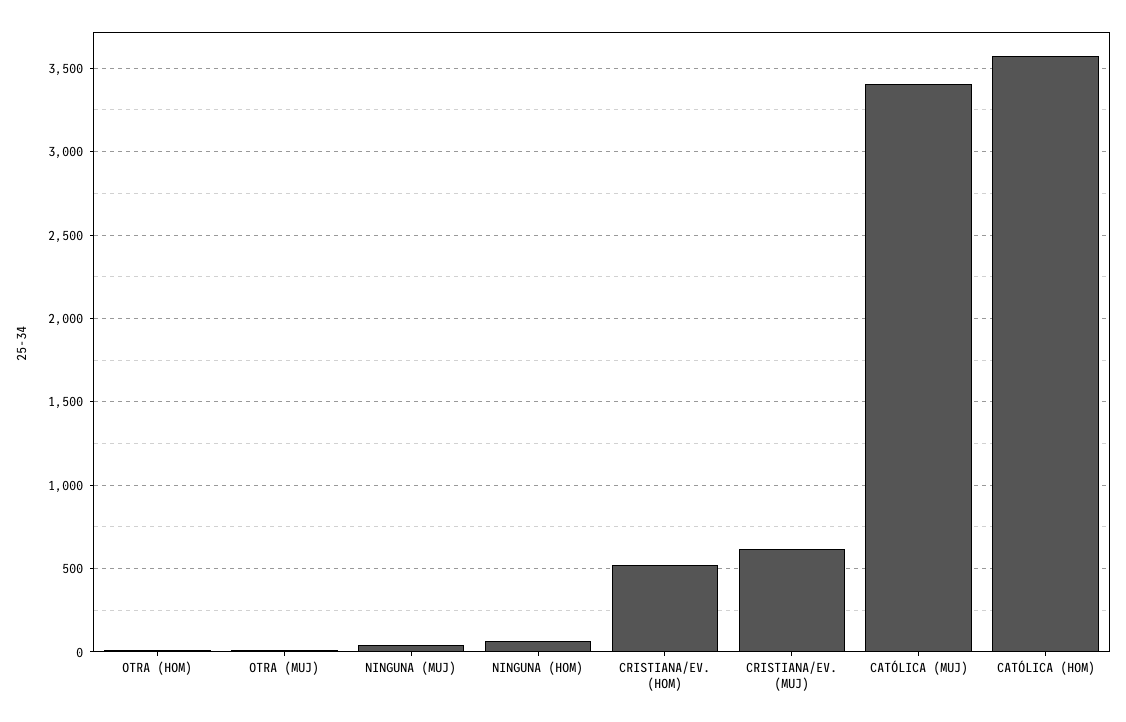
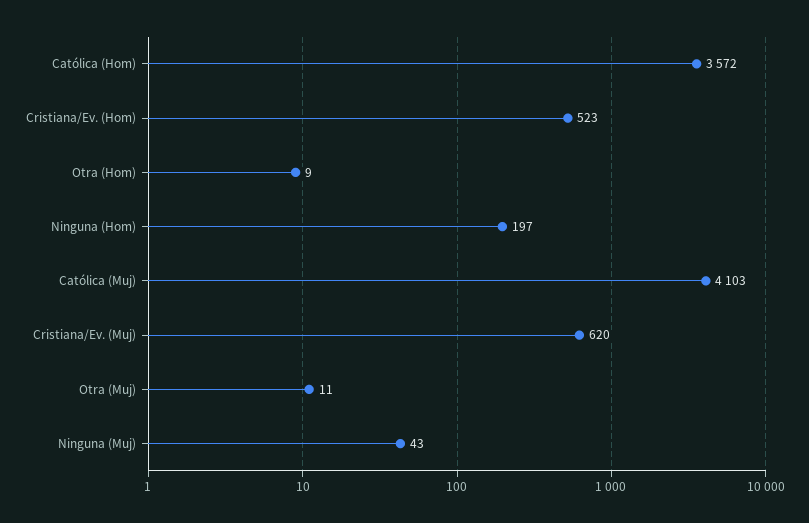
NINGUNA (HOM): 50 -> 197
CATÓLICA (MUJ): 3400 -> 4103

